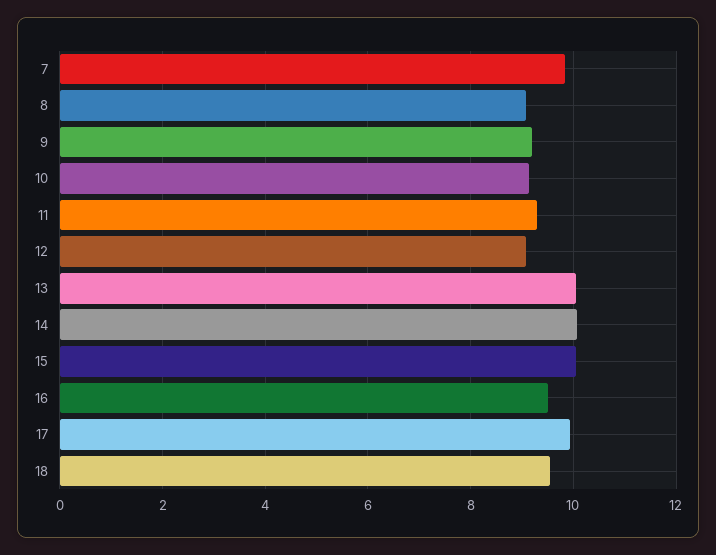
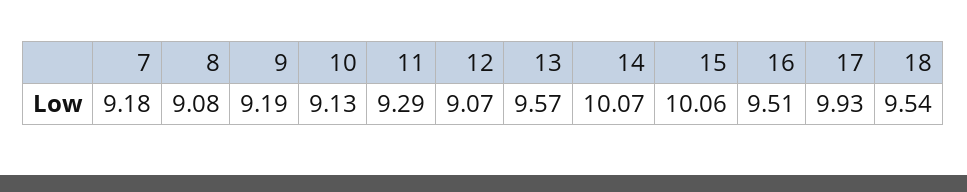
7: 9.8 -> 9.18
13: 10 -> 9.57

